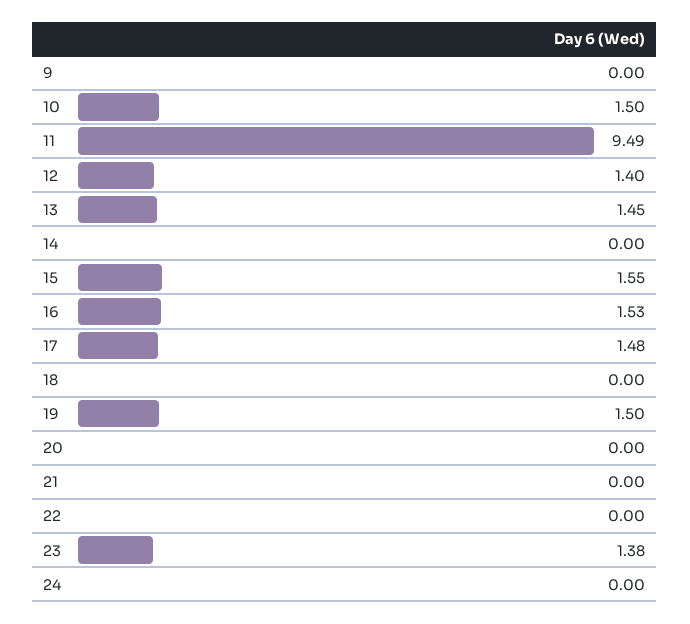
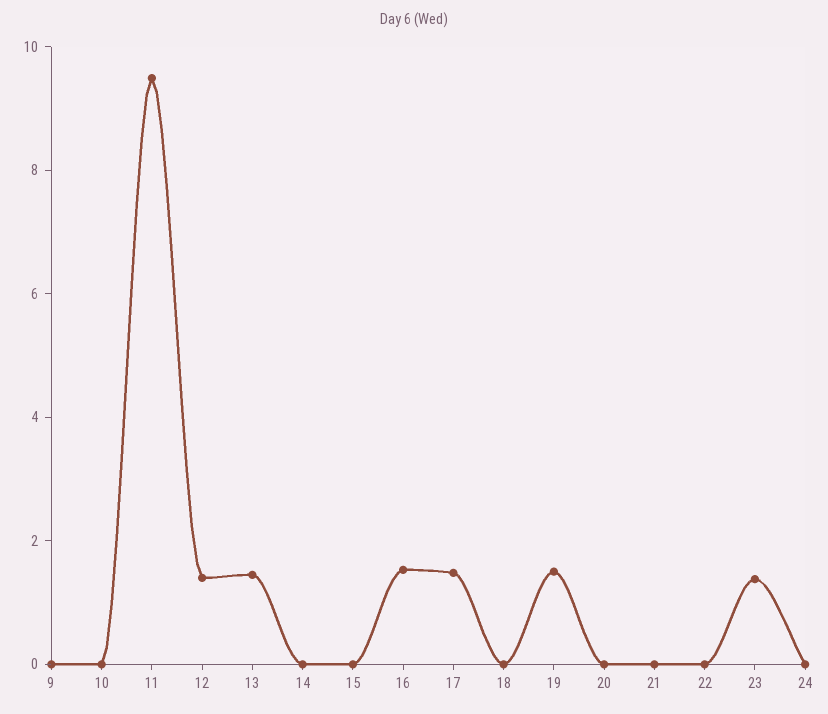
10: 1.5 -> 0
15: 1.55 -> 0

